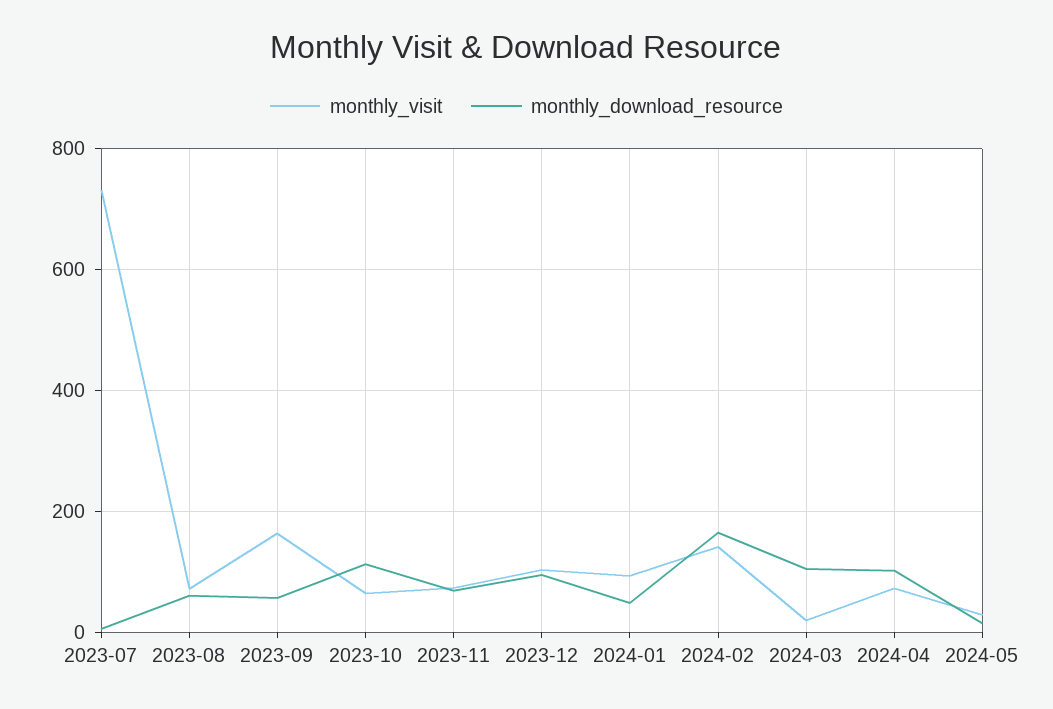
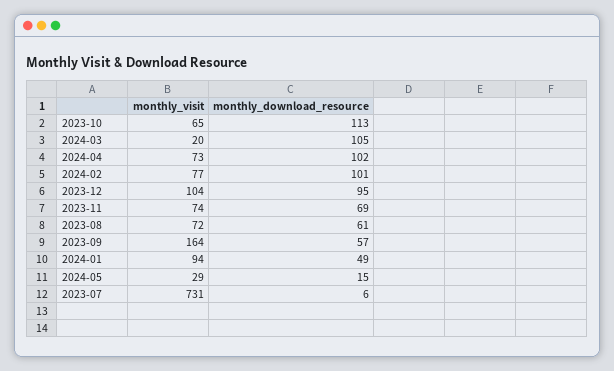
monthly_visit, 2024-02: 140 -> 77
monthly_download_resource, 2024-02: 160 -> 101

